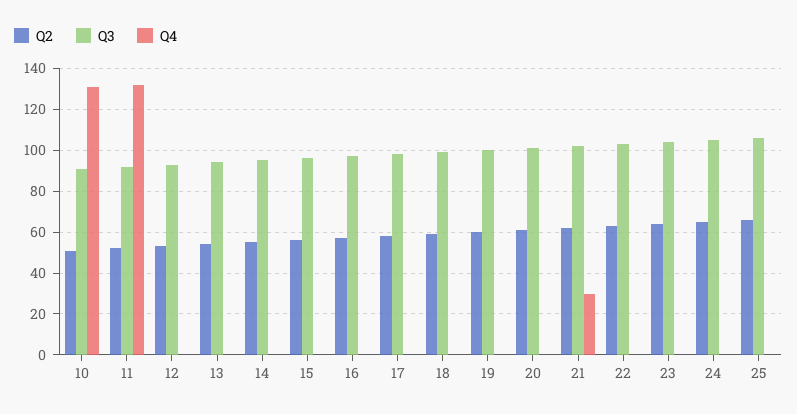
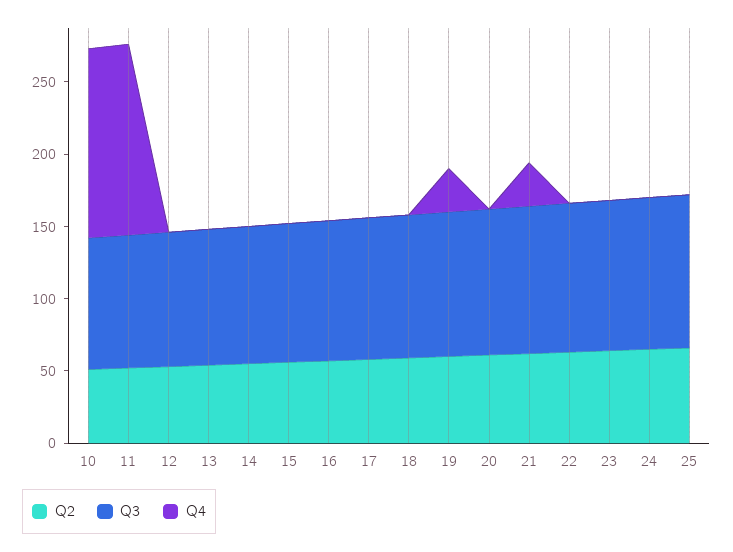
Q4, 19: 0 -> 30

